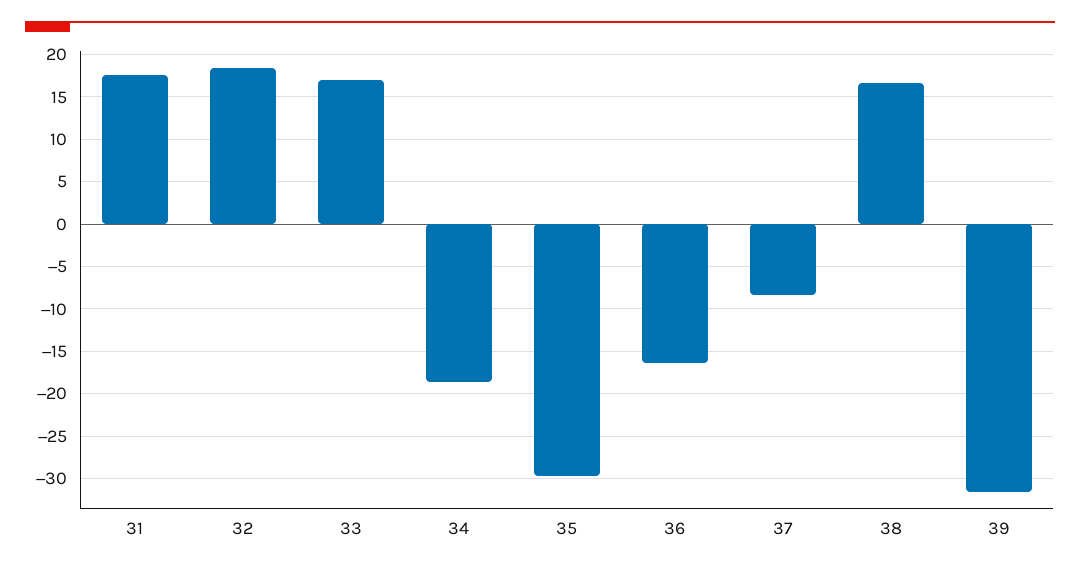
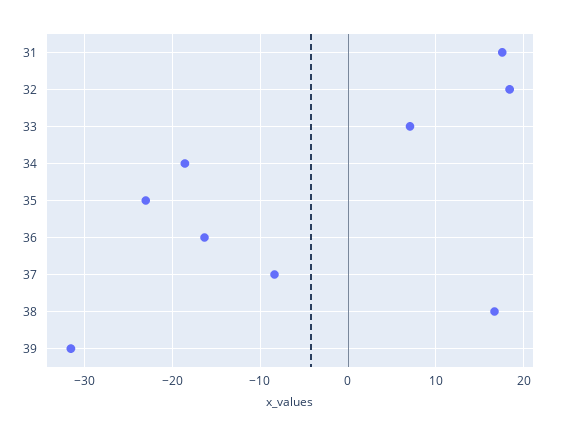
33: 17 -> 7
35: -30 -> -23

